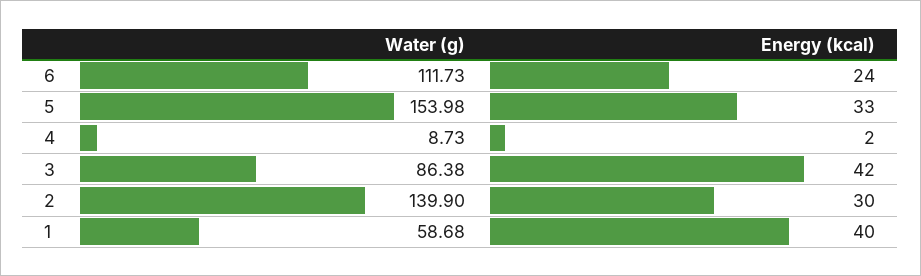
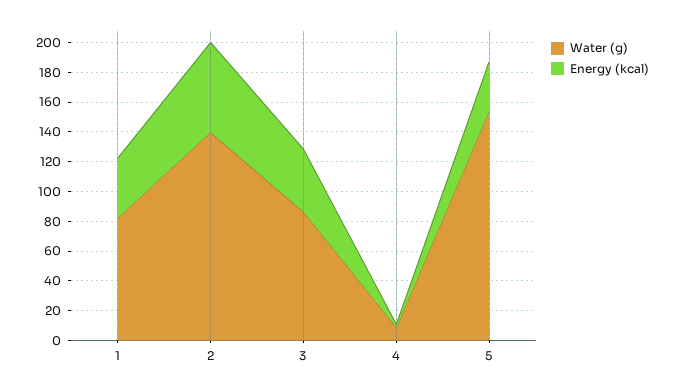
Water (g), 6: 111.73 -> none
Energy (kcal), 6: 24 -> none
Energy (kcal), 2: 30 -> 60
Water (g), 1: 58.68 -> 80

